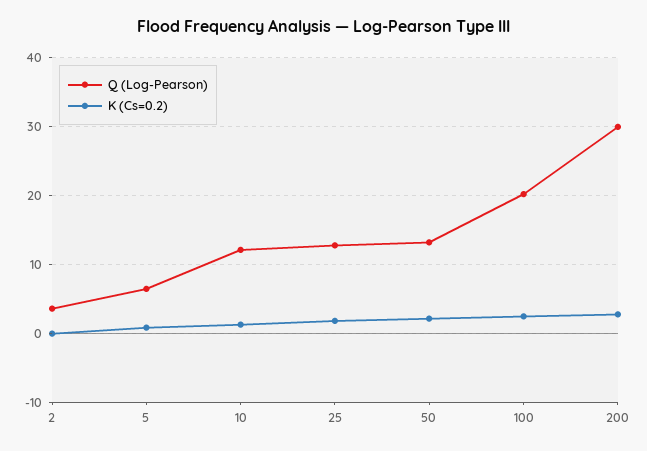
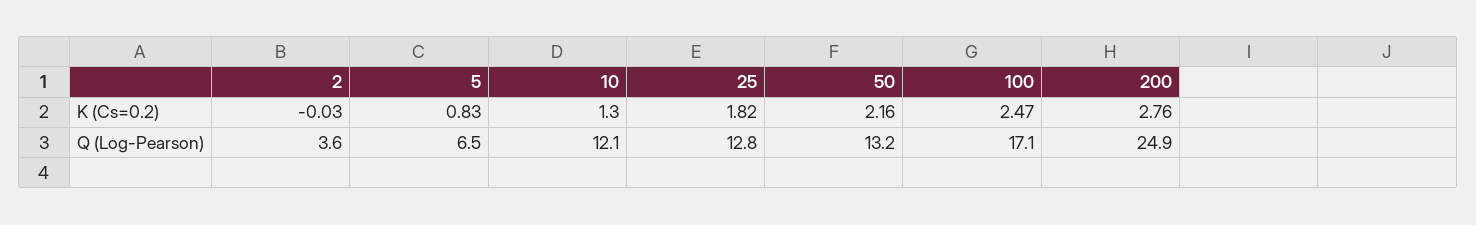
Q (Log-Pearson), 100: 20 -> 17.1
Q (Log-Pearson), 200: 30 -> 24.9

